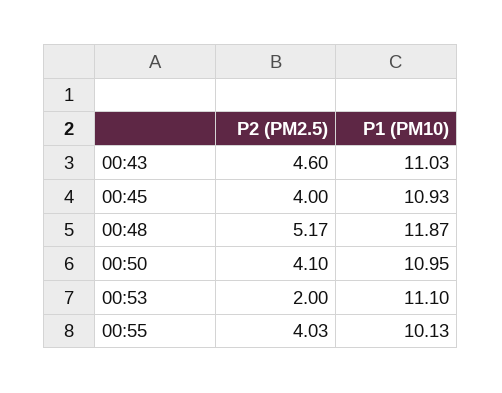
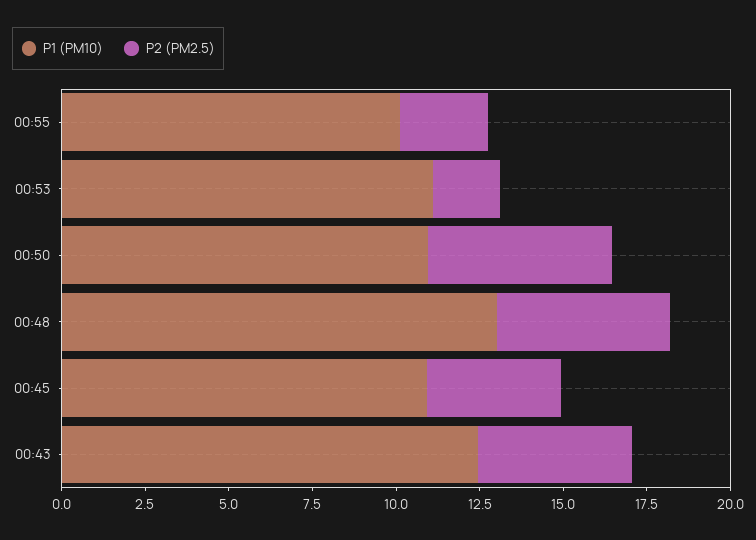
P1 (PM10), 00:43: 11.03 -> 12.5
P1 (PM10), 00:48: 11.87 -> 13
P2 (PM2.5), 00:50: 4.1 -> 5.5
P2 (PM2.5), 00:55: 4.03 -> 2.5

